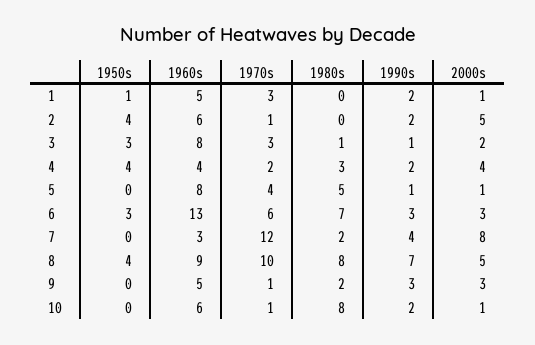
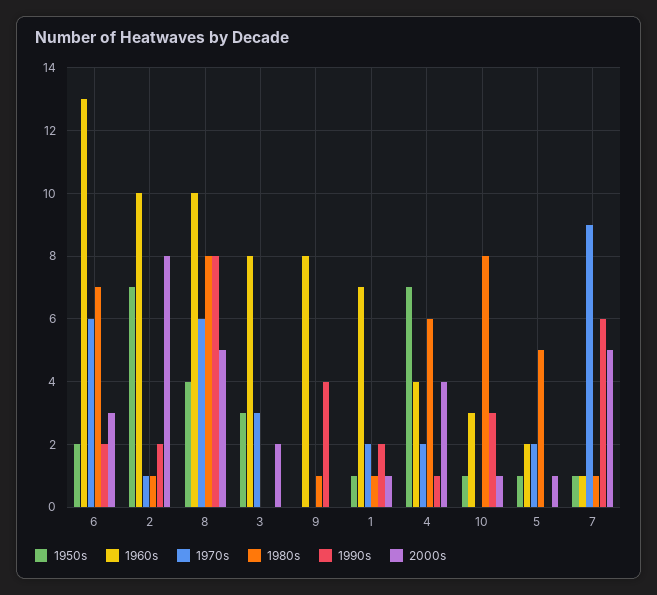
1960s, 1: 5 -> 7
1970s, 1: 3 -> 2
1980s, 1: 0 -> 1
1950s, 2: 4 -> 7
1960s, 2: 6 -> 10
1980s, 2: 0 -> 1
2000s, 2: 5 -> 8
1980s, 3: 1 -> 0
1990s, 3: 1 -> 0
1950s, 4: 4 -> 7
1980s, 4: 3 -> 6
1990s, 4: 2 -> 1
1950s, 5: 0 -> 1
1960s, 5: 8 -> 2
1970s, 5: 4 -> 2
1990s, 5: 1 -> 0
1950s, 6: 3 -> 2
1990s, 6: 3 -> 2
1950s, 7: 0 -> 1
1960s, 7: 3 -> 1
1970s, 7: 12 -> 9
1980s, 7: 2 -> 1
1990s, 7: 4 -> 6
2000s, 7: 8 -> 5
1960s, 8: 9 -> 10
1970s, 8: 10 -> 6
1990s, 8: 7 -> 8
1960s, 9: 5 -> 8
1970s, 9: 1 -> 0
1980s, 9: 2 -> 1
1990s, 9: 3 -> 4
2000s, 9: 3 -> 0
1950s, 10: 0 -> 1
1960s, 10: 6 -> 3
1970s, 10: 1 -> 0
1990s, 10: 2 -> 3

